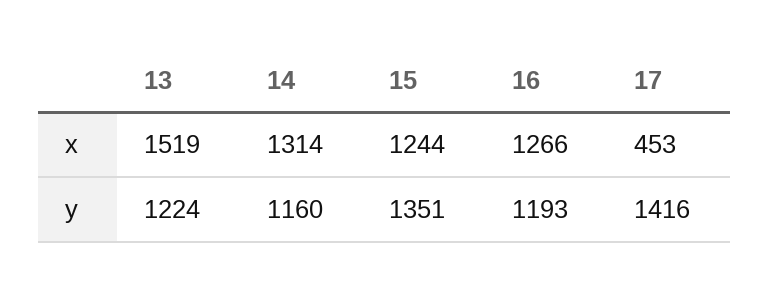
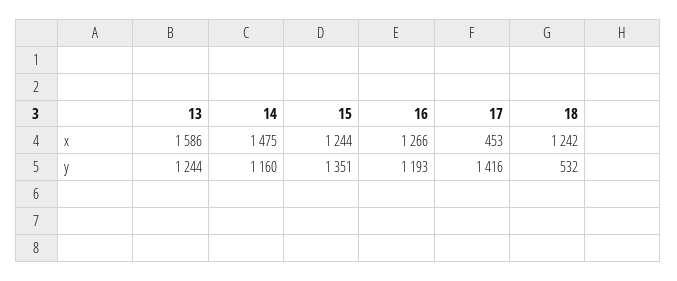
13, x: 1519 -> 1586
14, x: 1314 -> 1475
13, y: 1224 -> 1244
18, x: none -> 1242
18, y: none -> 532

